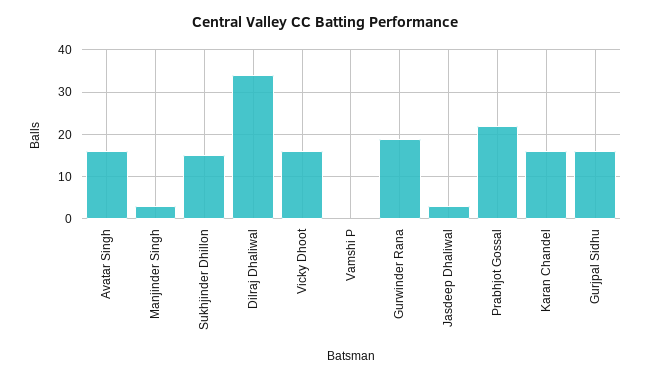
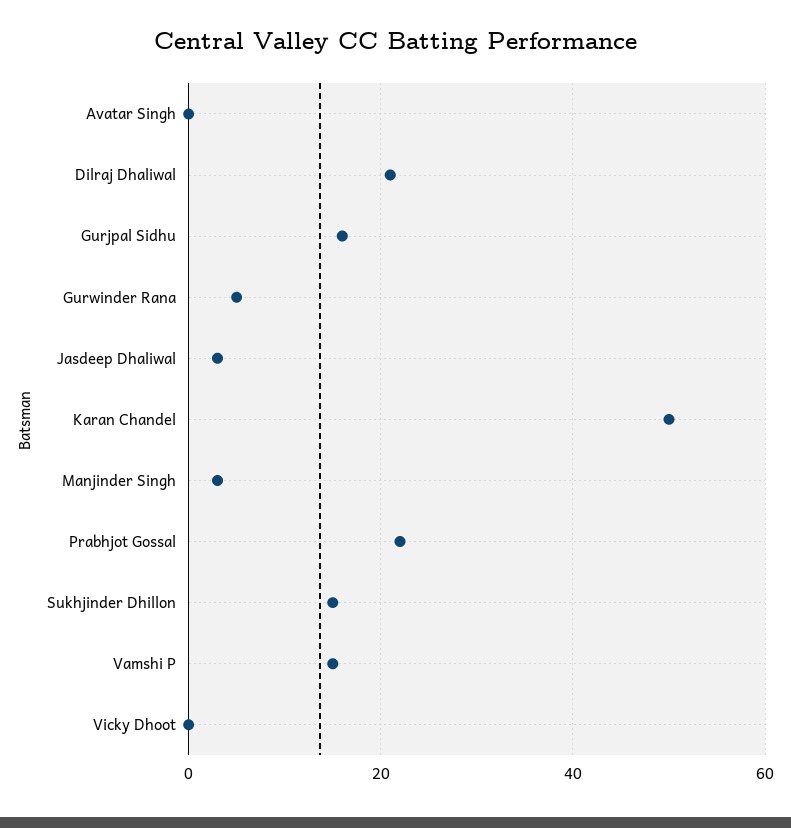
Avatar Singh: 15 -> 0
Dilraj Dhaliwal: 35 -> 20
Vicky Dhoot: 15 -> 0
Vamshi P: 0 -> 15
Gurwinder Rana: 20 -> 5
Karan Chandel: 15 -> 50

